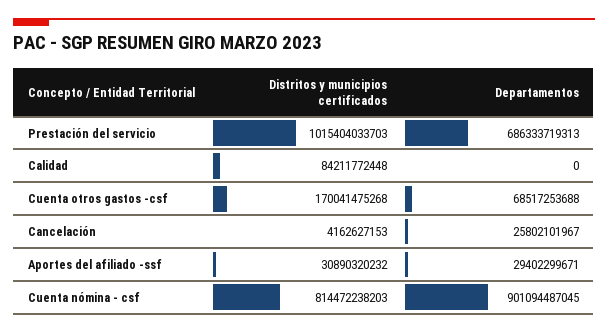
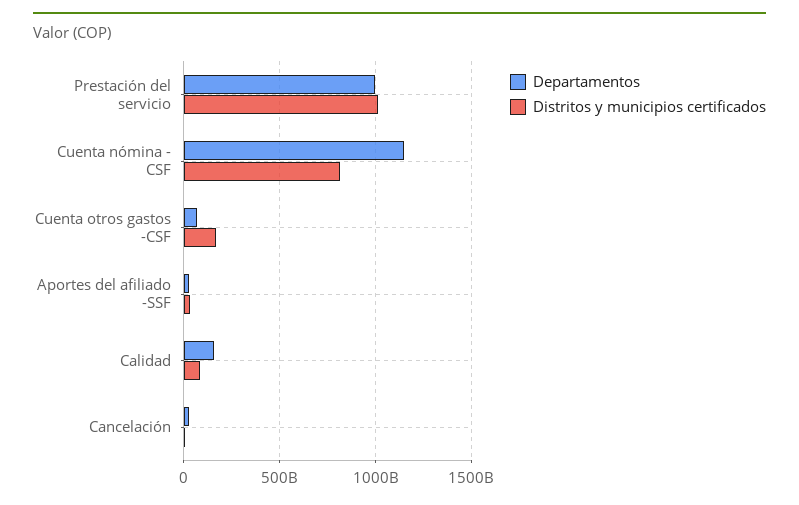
Departamentos, Prestación del servicio: 686333719313 -> 1000000000000
Departamentos, Calidad: 0 -> 150000000000
Departamentos, Cuenta nómina - csf: 901094487045 -> 1150000000000

